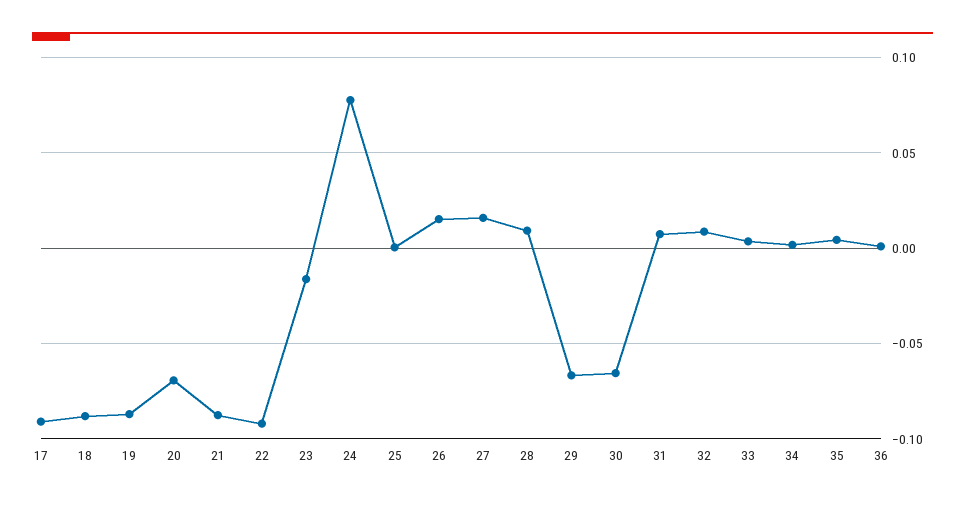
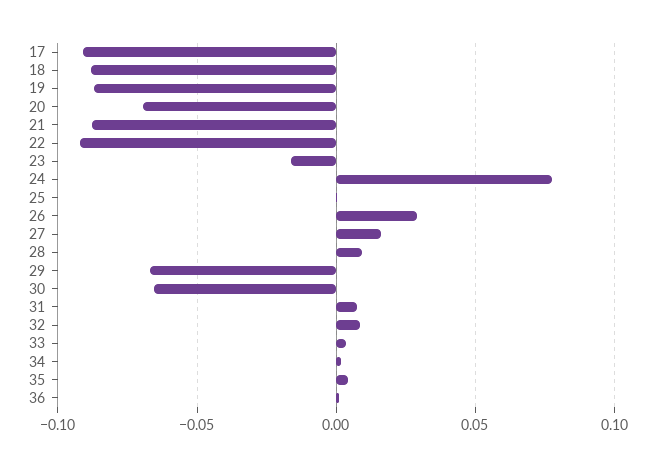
26: 0.015 -> 0.03

